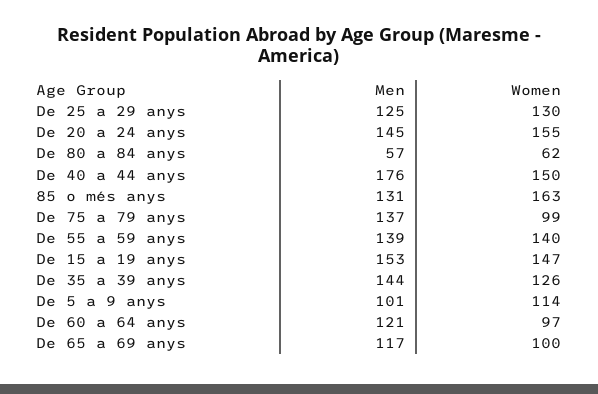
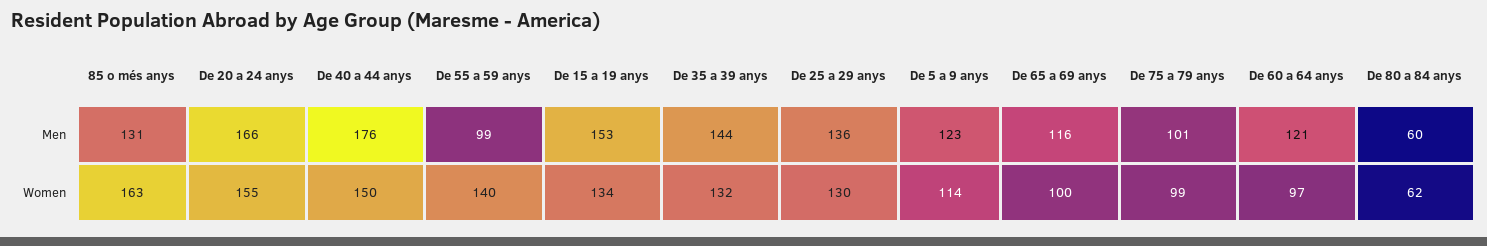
Men, De 25 a 29 anys: 125 -> 136
Men, De 20 a 24 anys: 145 -> 166
Men, De 80 a 84 anys: 57 -> 60
Men, De 75 a 79 anys: 137 -> 101
Men, De 55 a 59 anys: 139 -> 99
Women, De 15 a 19 anys: 147 -> 134
Women, De 35 a 39 anys: 126 -> 132
Men, De 5 a 9 anys: 101 -> 123
Men, De 65 a 69 anys: 117 -> 116

